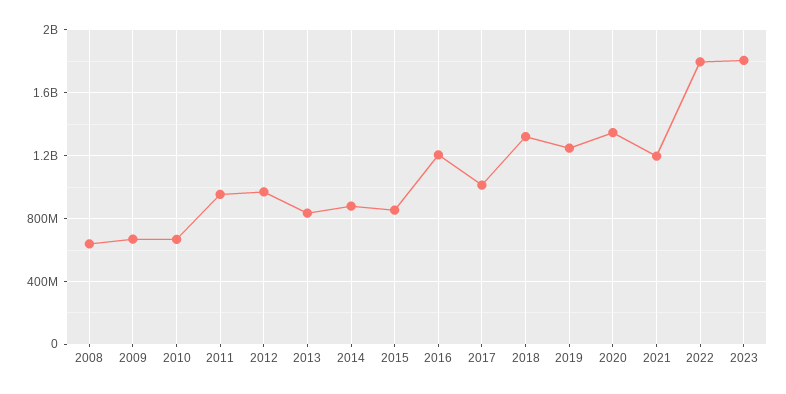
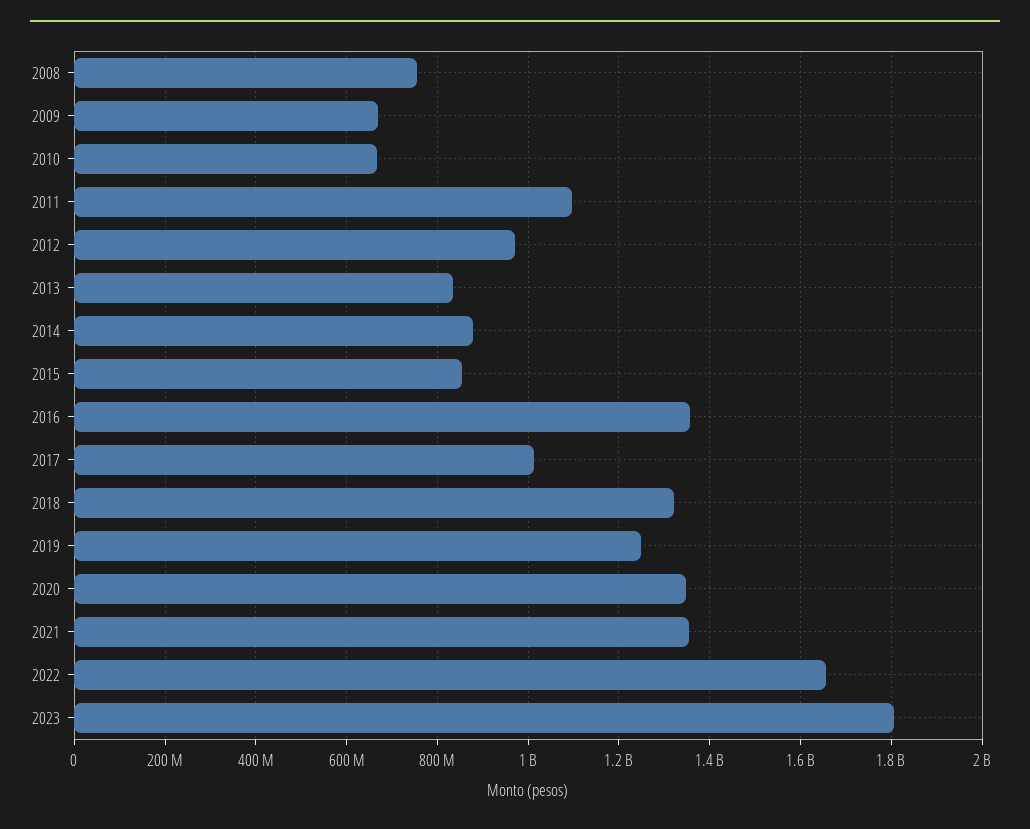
2008: 650000000 -> 760000000
2011: 950000000 -> 1100000000
2016: 1200000000 -> 1360000000
2021: 1200000000 -> 1360000000
2022: 1800000000 -> 1660000000

